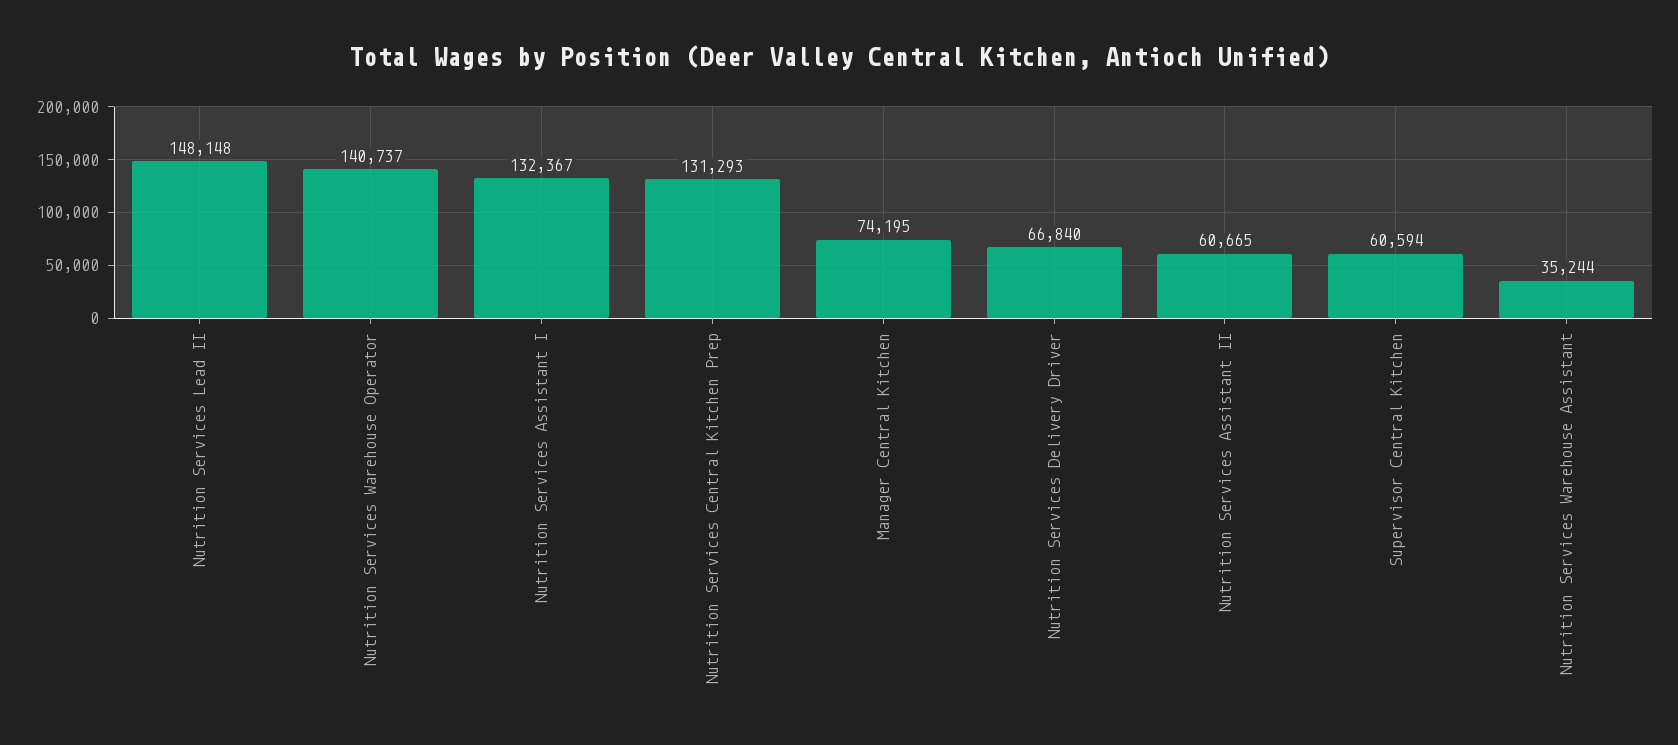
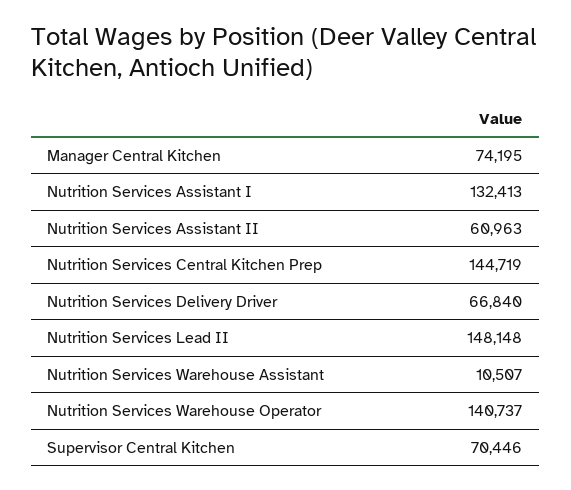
Nutrition Services Assistant I: 132367 -> 132413
Nutrition Services Central Kitchen Prep: 131293 -> 144719
Nutrition Services Assistant II: 60665 -> 60963
Supervisor Central Kitchen: 60594 -> 70446
Nutrition Services Warehouse Assistant: 35244 -> 10507

